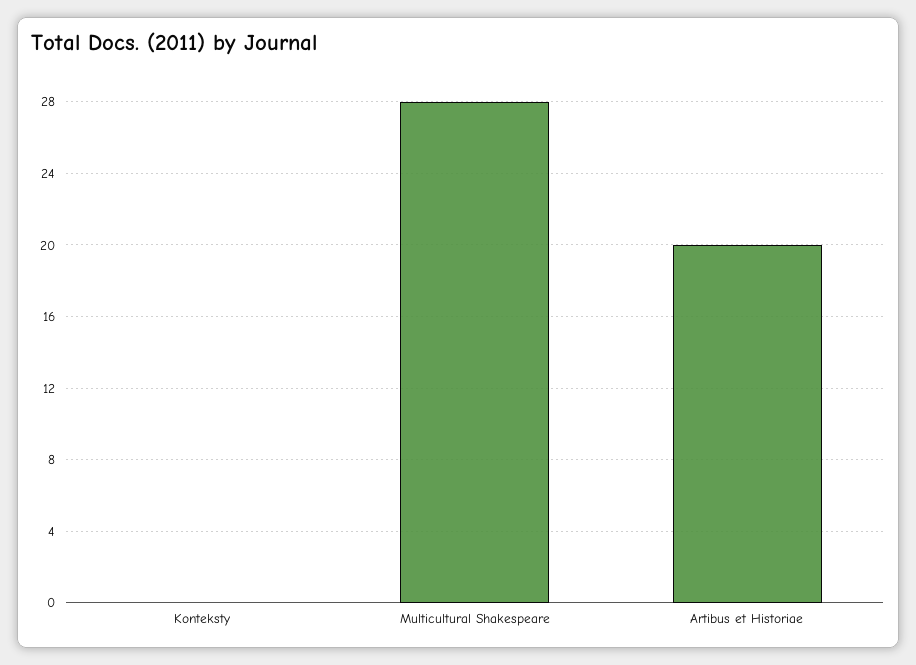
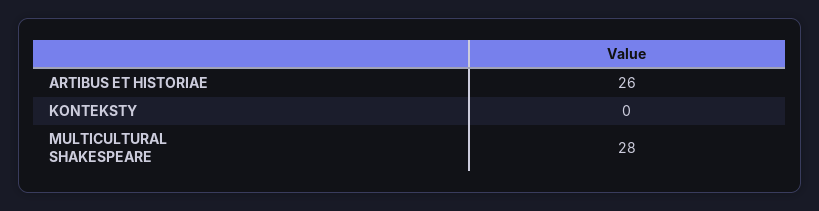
Artibus et Historiae: 20 -> 26

